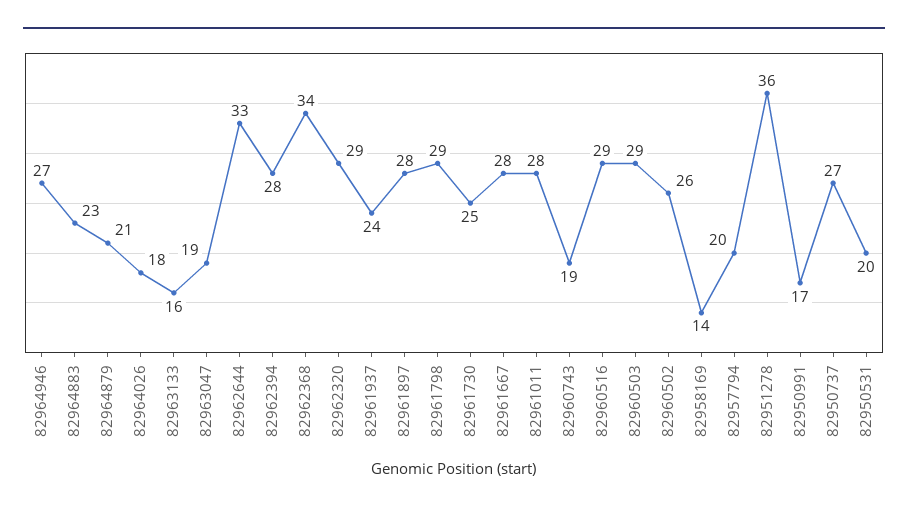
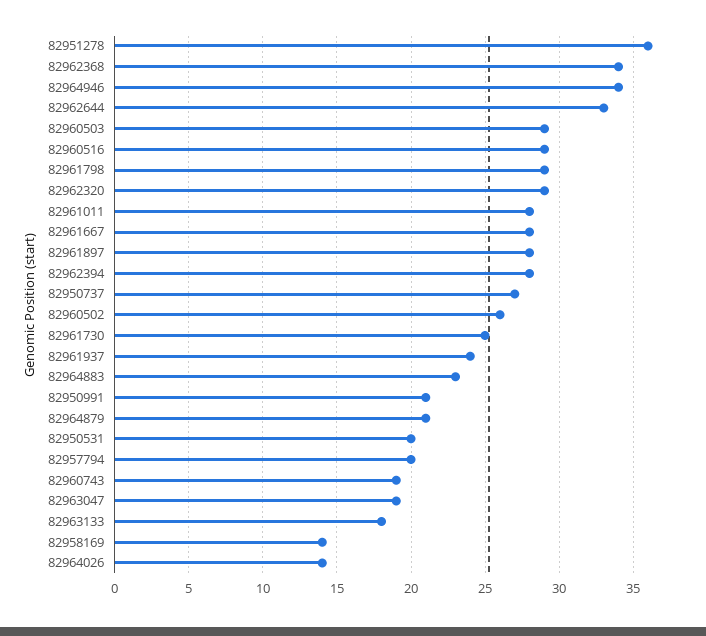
82964946: 27 -> 34
82964026: 18 -> 14
82963133: 16 -> 18
82950991: 17 -> 21

